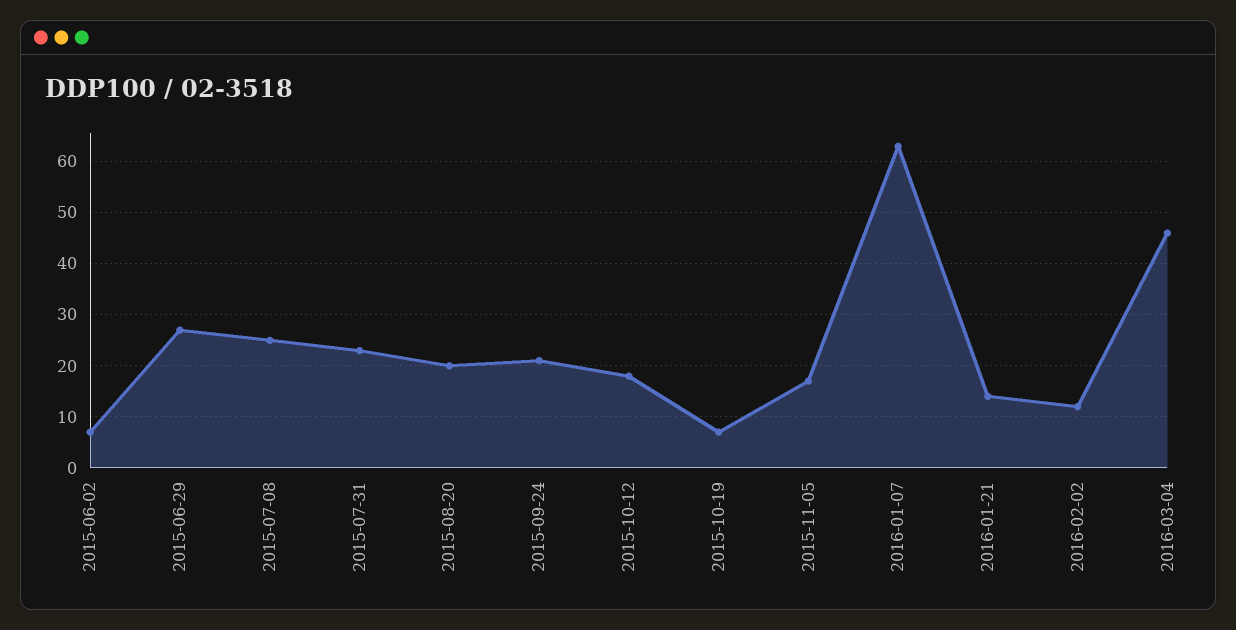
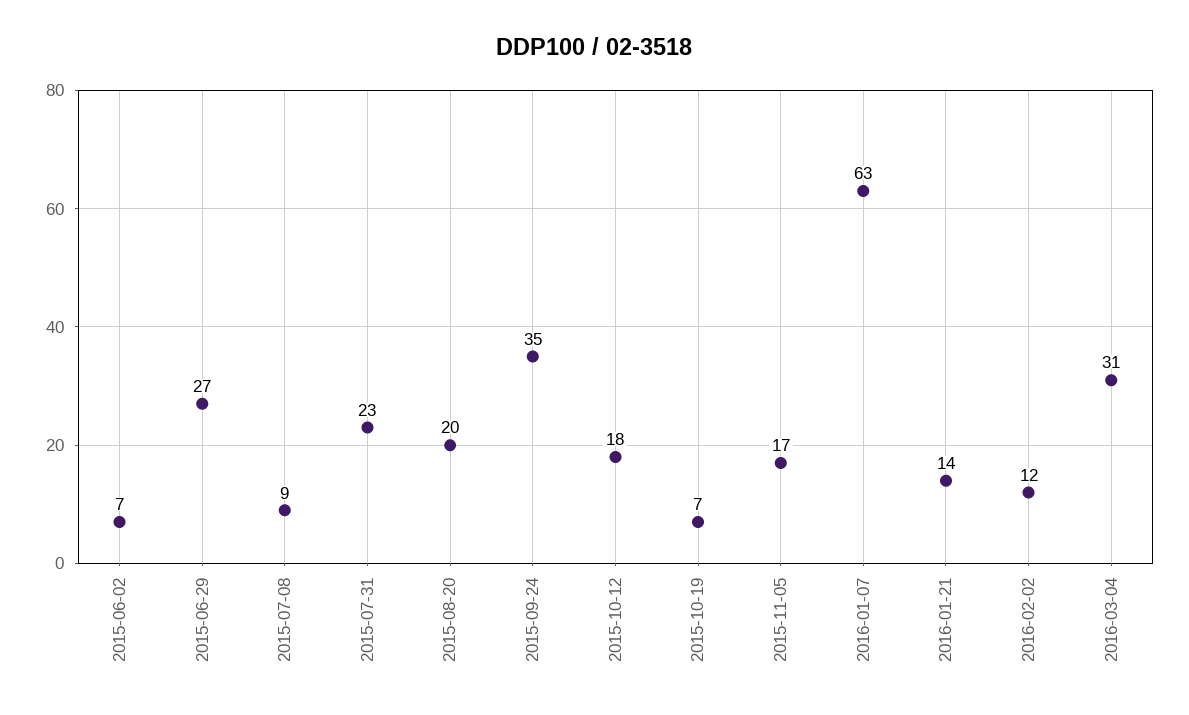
2015-07-08: 25 -> 9
2015-09-24: 20 -> 35
2016-03-04: 45 -> 31

